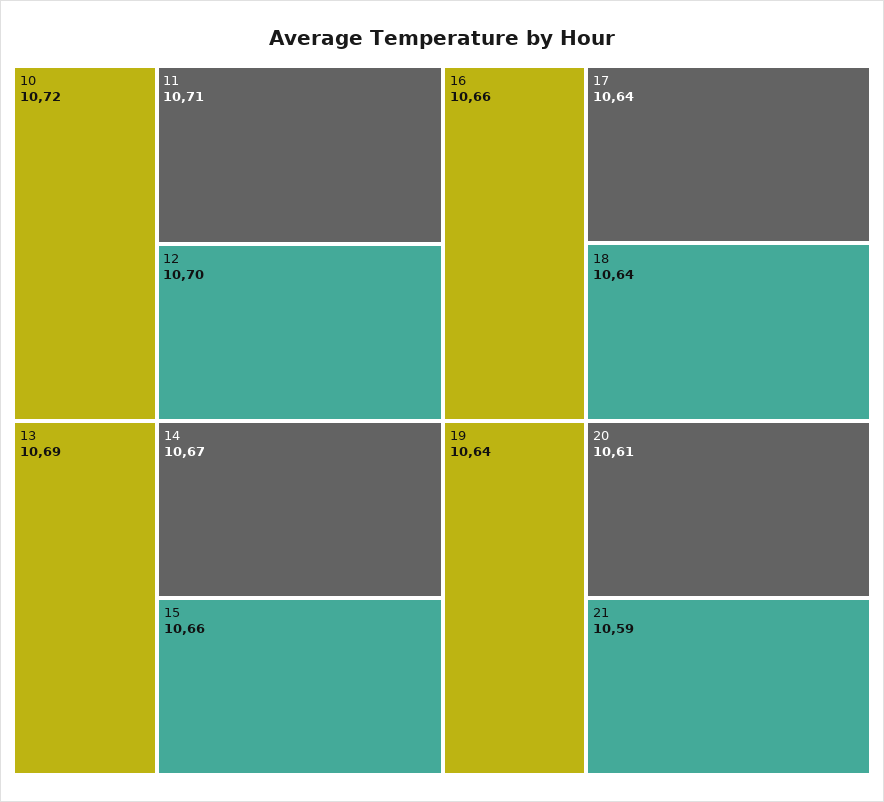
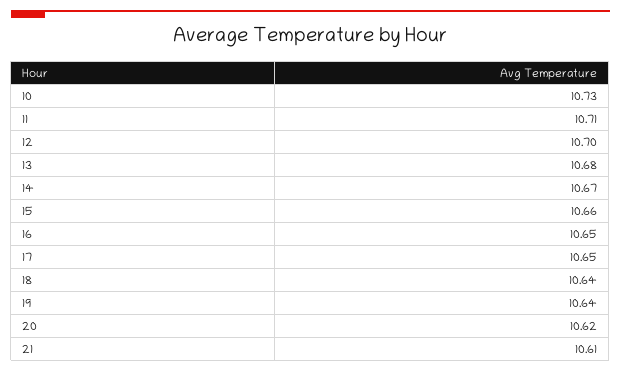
10: 10.72 -> 10.73
13: 10.69 -> 10.68
16: 10.66 -> 10.65
17: 10.64 -> 10.65
20: 10.61 -> 10.62
21: 10.59 -> 10.61

